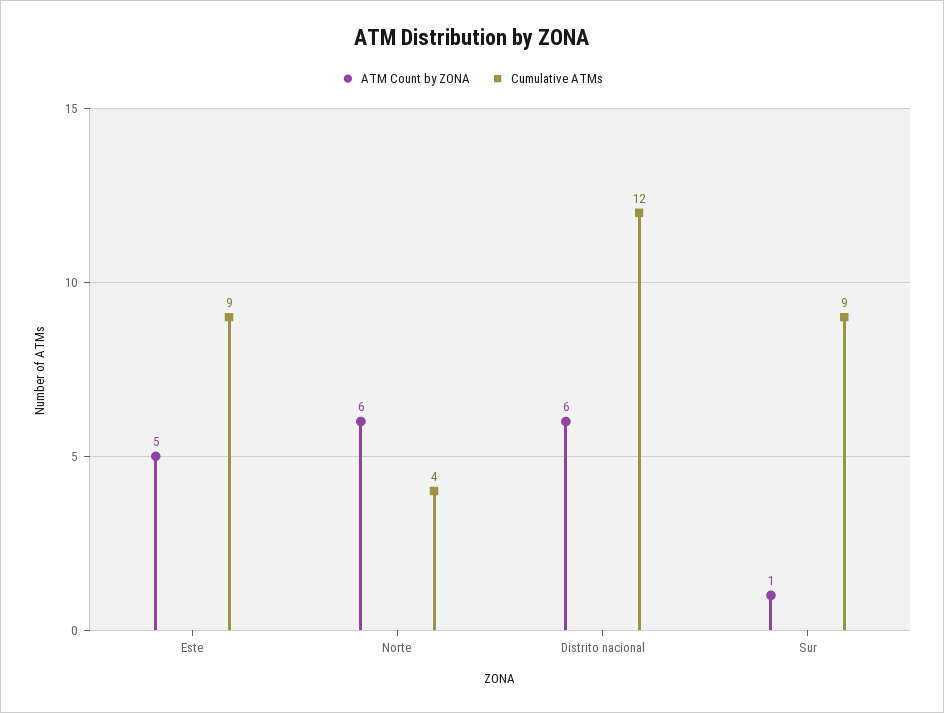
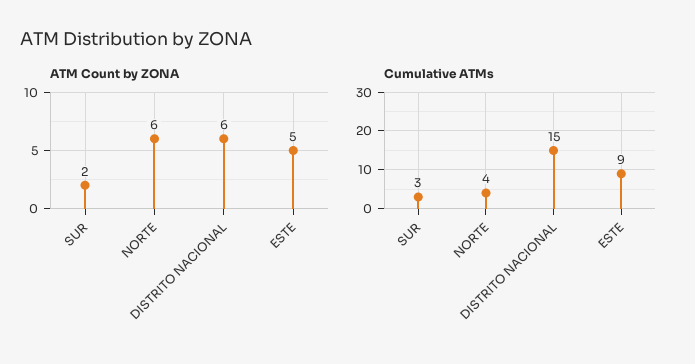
Cumulative ATMs, Distrito nacional: 12 -> 15
ATM Count by ZONA, Sur: 1 -> 2
Cumulative ATMs, Sur: 9 -> 3

